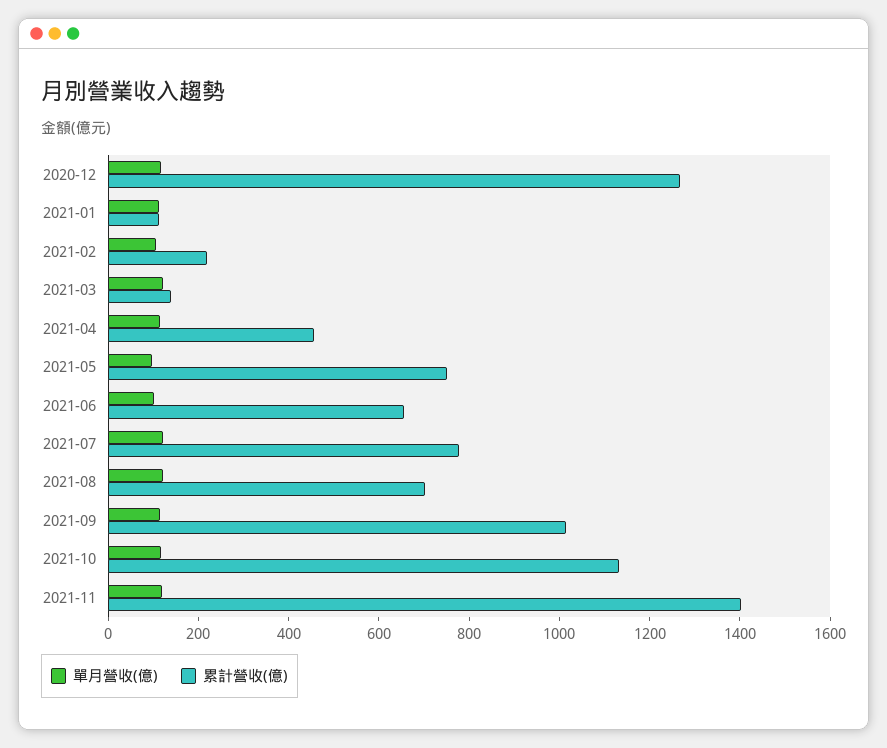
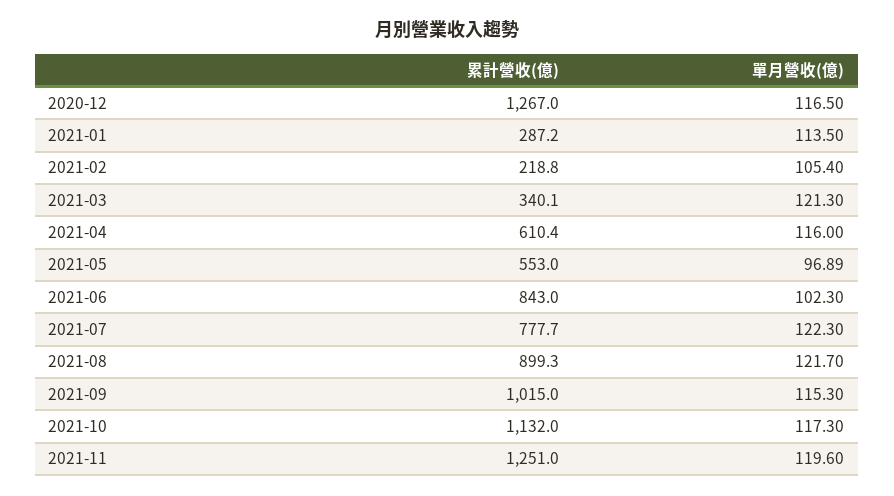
累計營收(億), 2021-01: 100 -> 287.2
累計營收(億), 2021-03: 150 -> 340.1
累計營收(億), 2021-04: 450 -> 610.4
累計營收(億), 2021-05: 750 -> 553
累計營收(億), 2021-06: 650 -> 843
累計營收(億), 2021-08: 700 -> 899.3
累計營收(億), 2021-11: 1400 -> 1251

